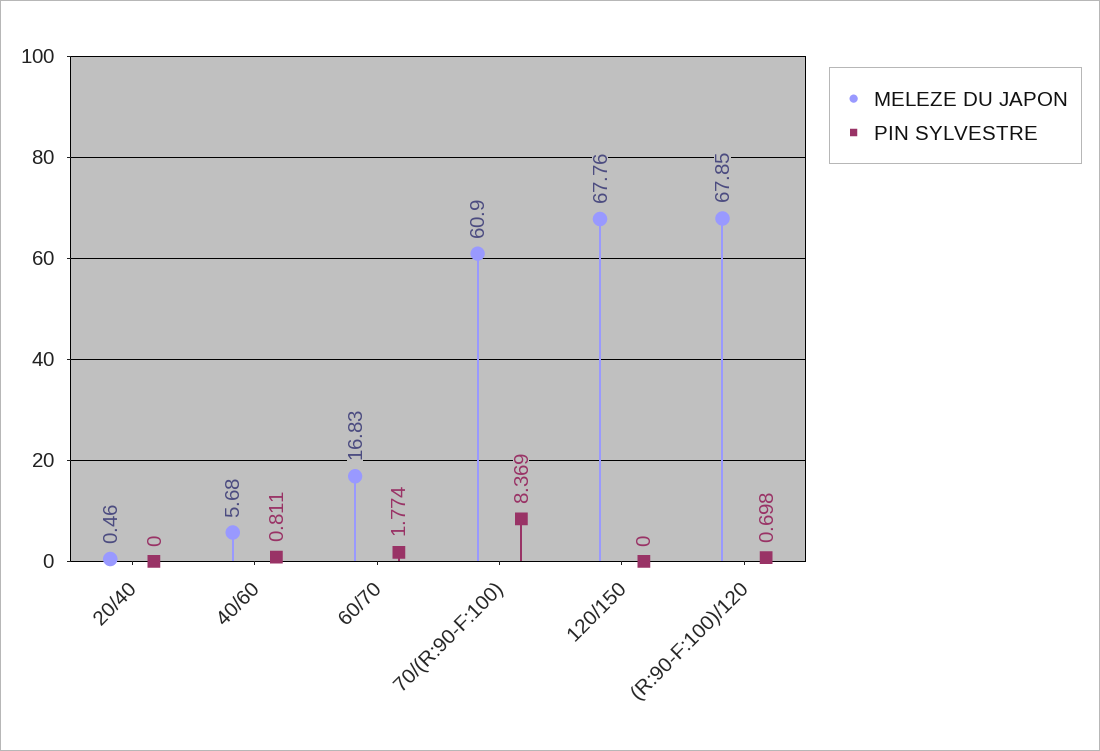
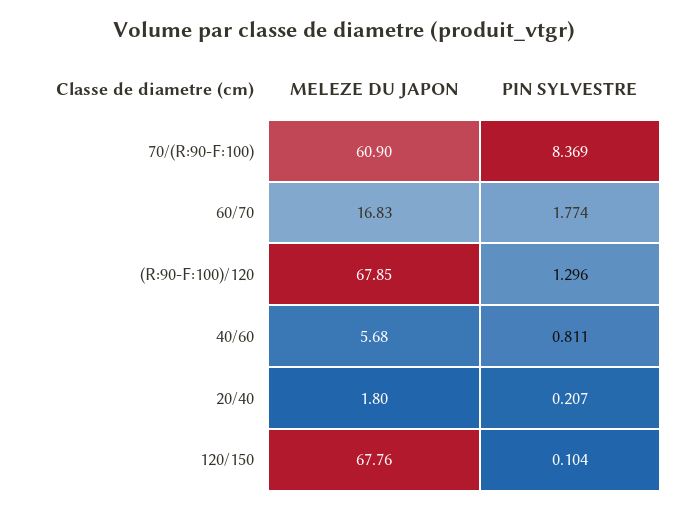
MELEZE DU JAPON, 20/40: 0.46 -> 1.8
PIN SYLVESTRE, 20/40: 0 -> 0.207
PIN SYLVESTRE, 120/150: 0 -> 0.104
PIN SYLVESTRE, (R:90-F:100)/120: 0.698 -> 1.296

